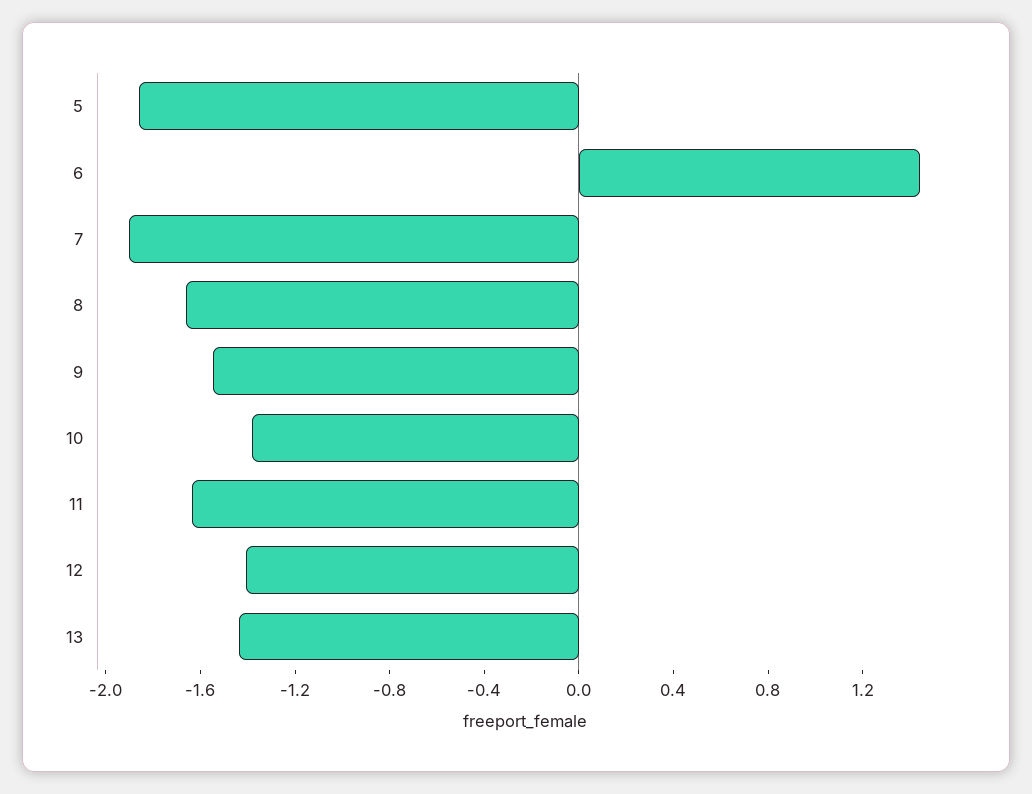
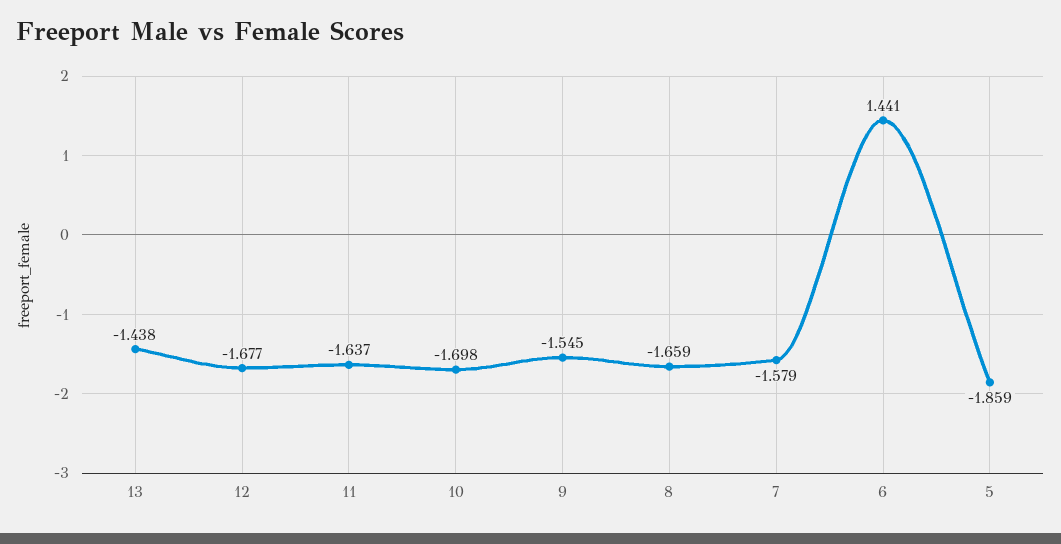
7: -1.9 -> -1.579
10: -1.4 -> -1.698
12: -1.4 -> -1.677

